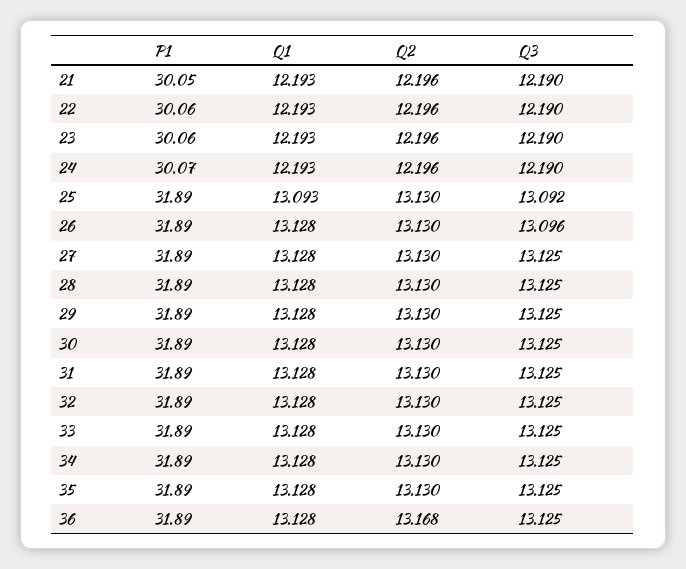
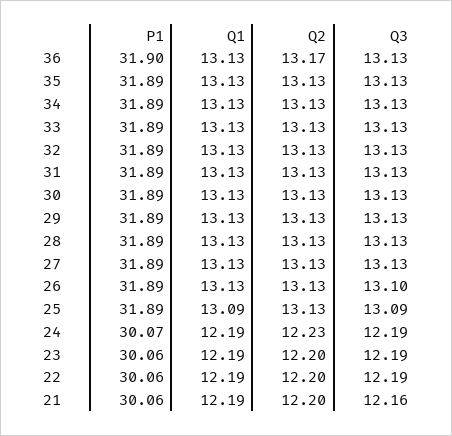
P1, 21: 30.05 -> 30.06
Q3, 21: 12.19 -> 12.16
Q2, 24: 12.196 -> 12.23
P1, 36: 31.89 -> 31.9

